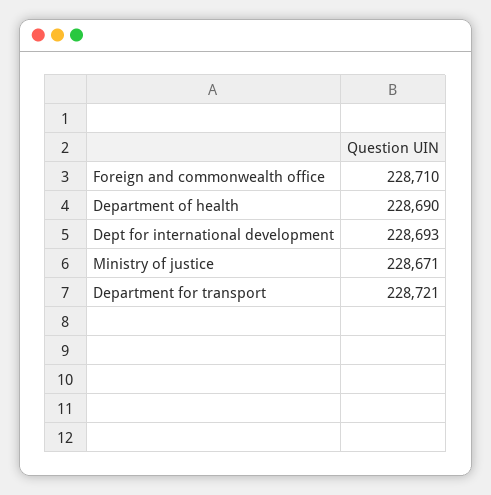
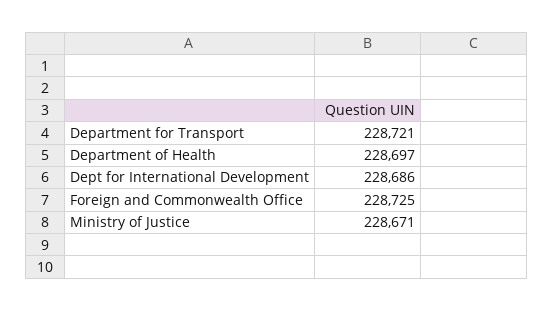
Foreign and commonwealth office: 228710 -> 228725
Department of health: 228690 -> 228697
Dept for international development: 228693 -> 228686

